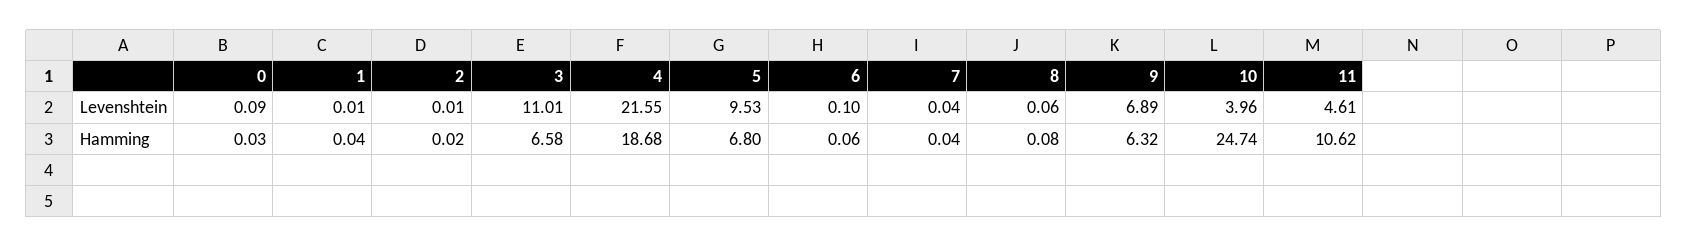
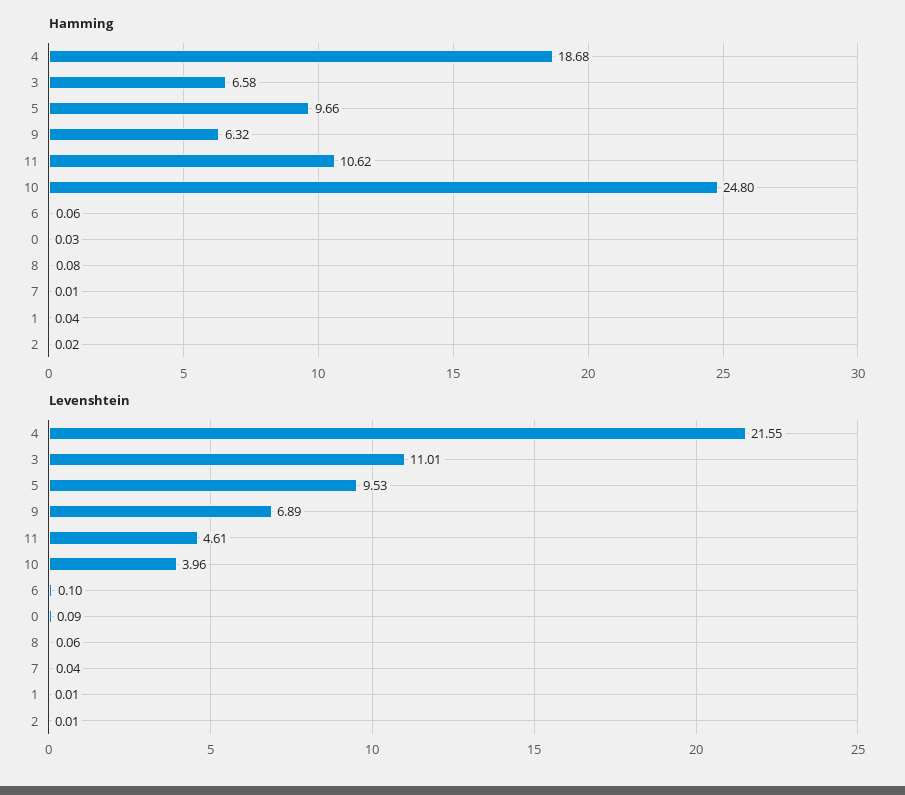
Hamming, 5: 6.8 -> 9.66
Hamming, 7: 0.04 -> 0.01
Hamming, 10: 24.74 -> 24.8

